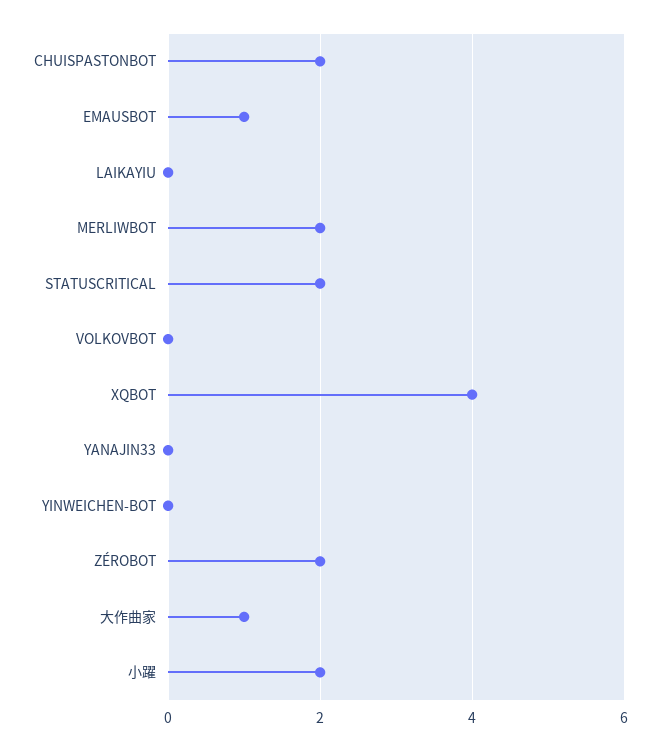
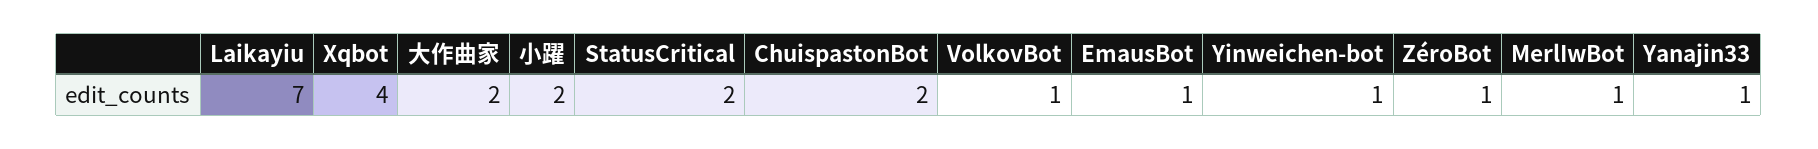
LAIKAYIU: 0 -> 7
MERLIWBOT: 2 -> 1
VOLKOVBOT: 0 -> 1
YANAJIN33: 0 -> 1
YINWEICHEN-BOT: 0 -> 1
ZÉROBOT: 2 -> 1
大作曲家: 1 -> 2

